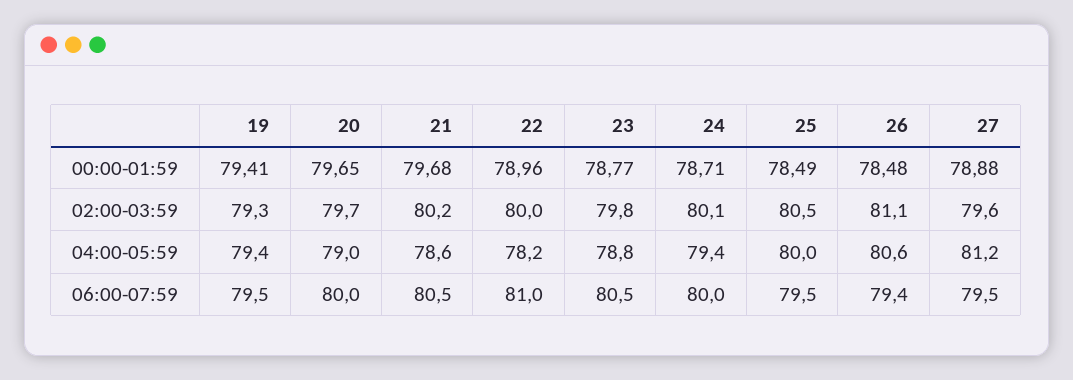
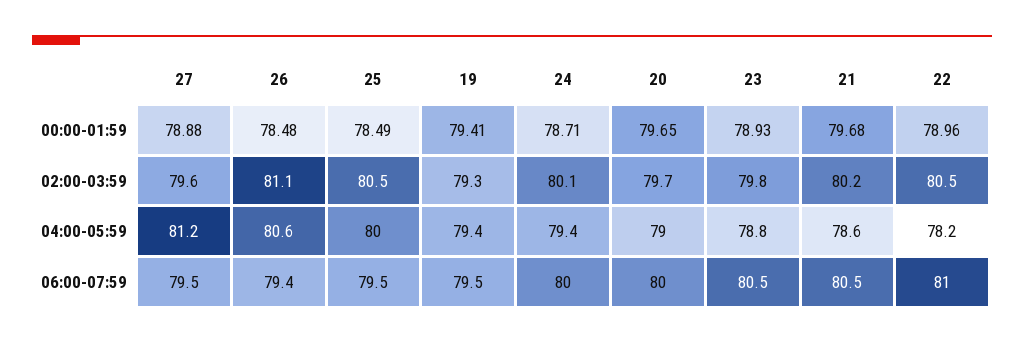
23, 00:00-01:59: 78.77 -> 78.93
22, 02:00-03:59: 80 -> 80.5

